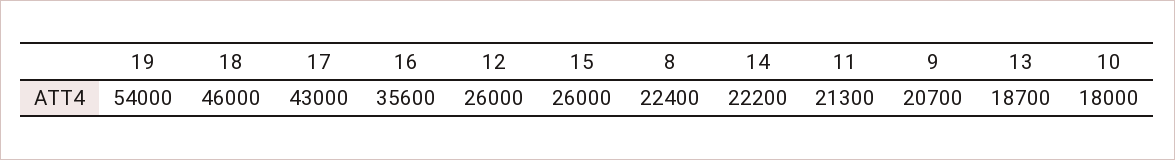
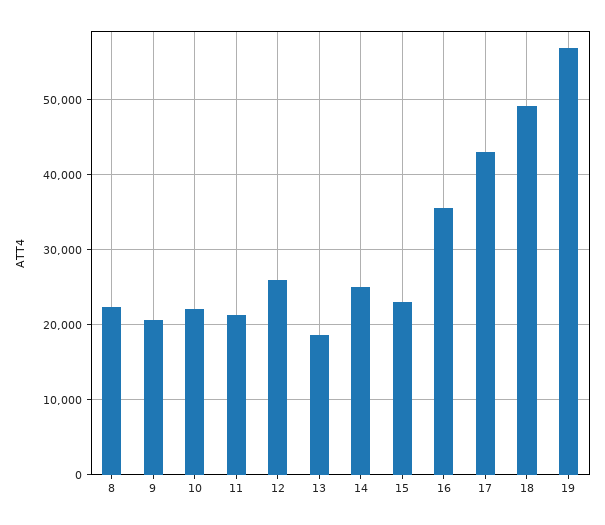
19: 54000 -> 57000
18: 46000 -> 49000
15: 26000 -> 23000
14: 22200 -> 25000
10: 18000 -> 22000

